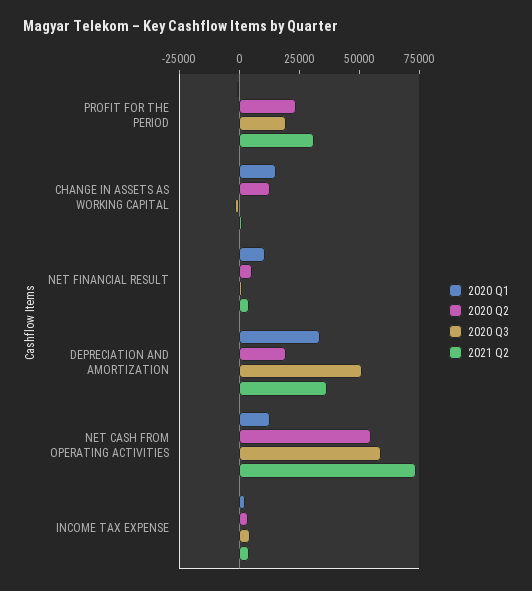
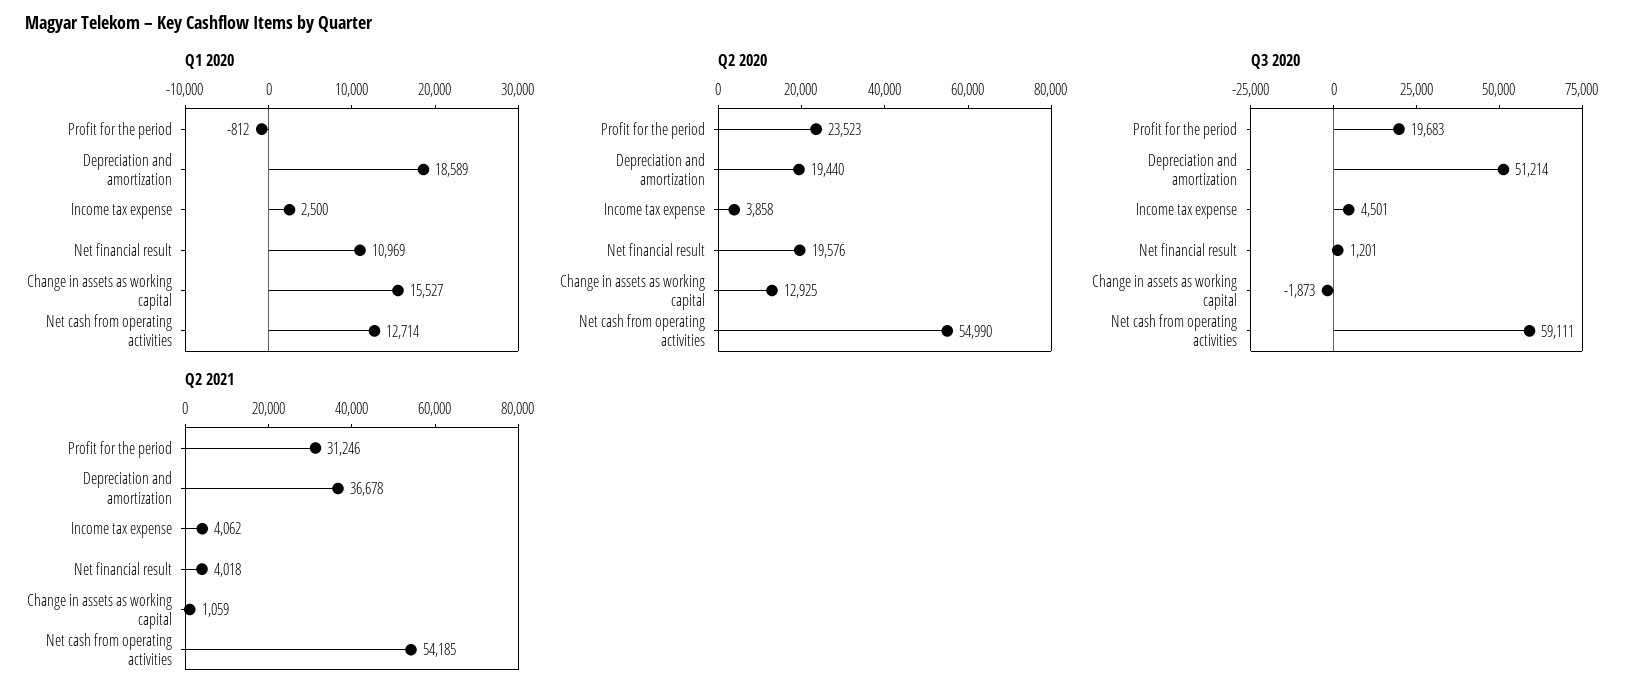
2020 Q2, NET FINANCIAL RESULT: 5000 -> 19576
2020 Q1, DEPRECIATION AND AMORTIZATION: 35000 -> 18589
2021 Q2, NET CASH FROM OPERATING ACTIVITIES: 75000 -> 54185

